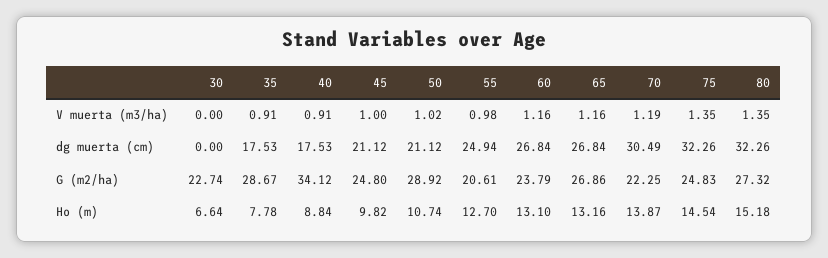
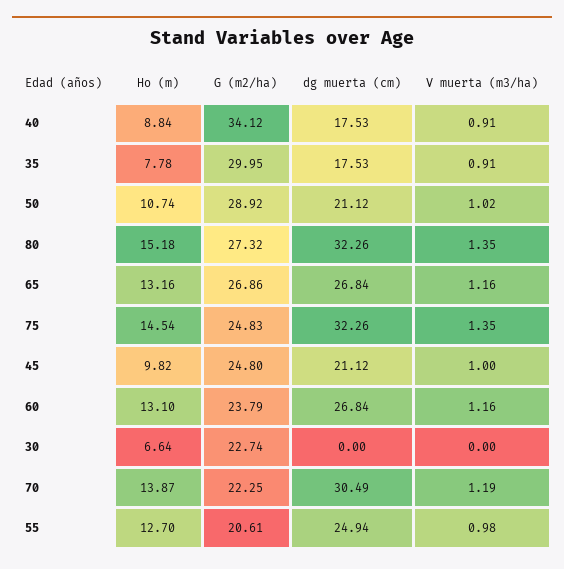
35, G (m2/ha): 28.67 -> 29.95

